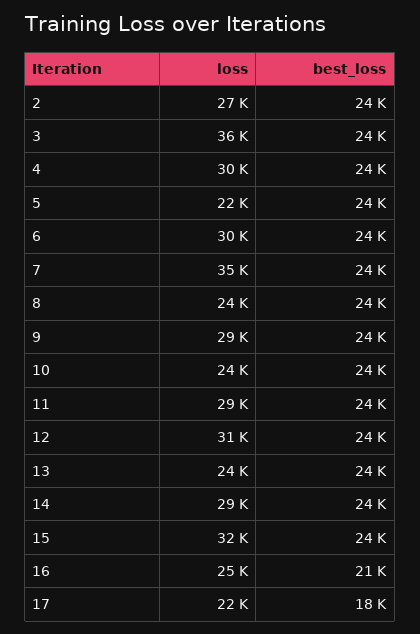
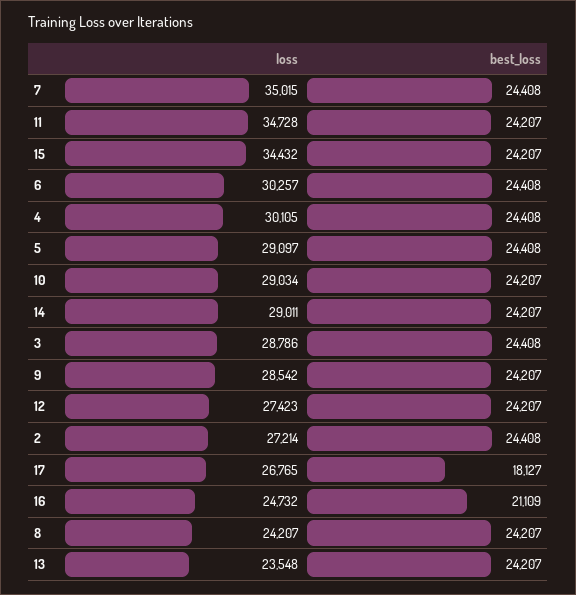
loss, 3: 36000 -> 28786
loss, 5: 22000 -> 29097
loss, 10: 24000 -> 29034
loss, 11: 29000 -> 34728
loss, 12: 31000 -> 27423
loss, 15: 32000 -> 34432
loss, 17: 22000 -> 26765

